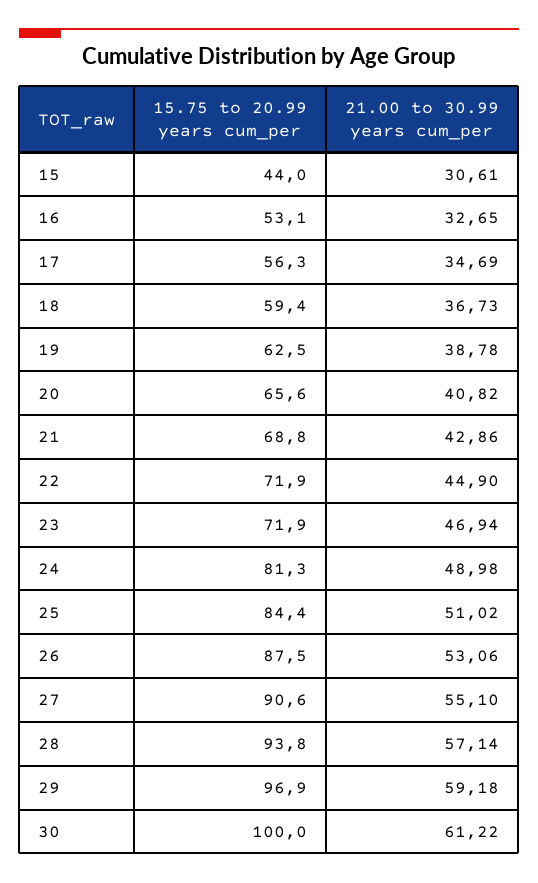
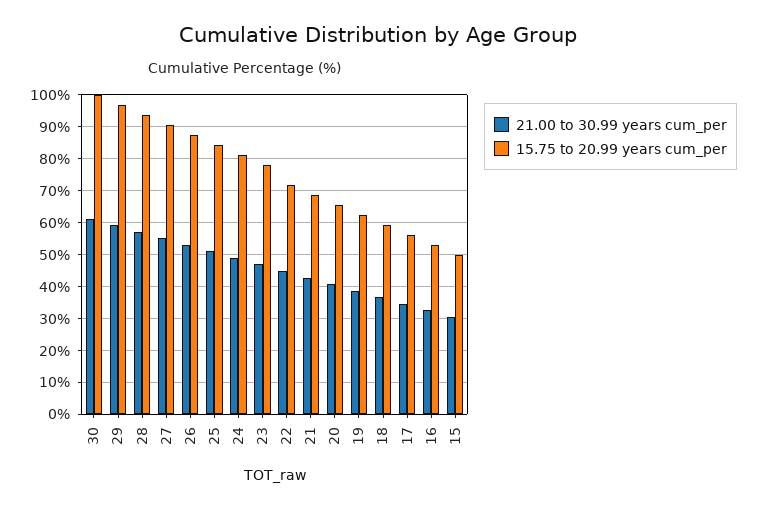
15.75 to 20.99 years cum_per, 15: 44 -> 50
15.75 to 20.99 years cum_per, 23: 71.9 -> 78

